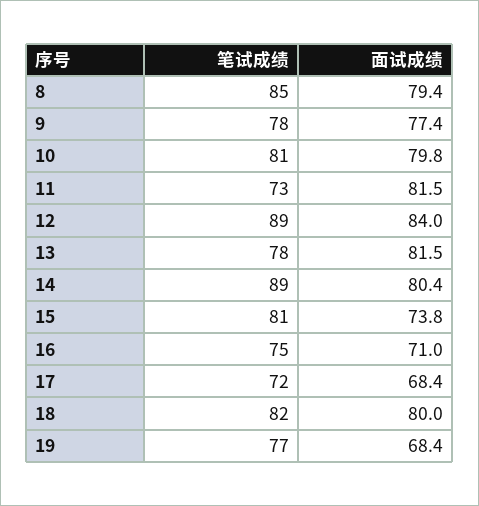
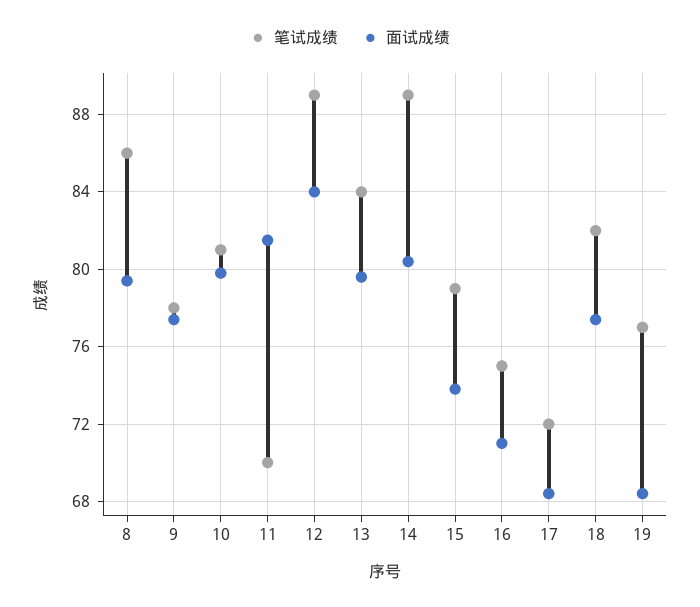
笔试成绩, 8: 85 -> 86
笔试成绩, 11: 73 -> 70
笔试成绩, 13: 78 -> 84
面试成绩, 13: 81.5 -> 79.5
笔试成绩, 15: 81 -> 79
面试成绩, 18: 80 -> 77.5

